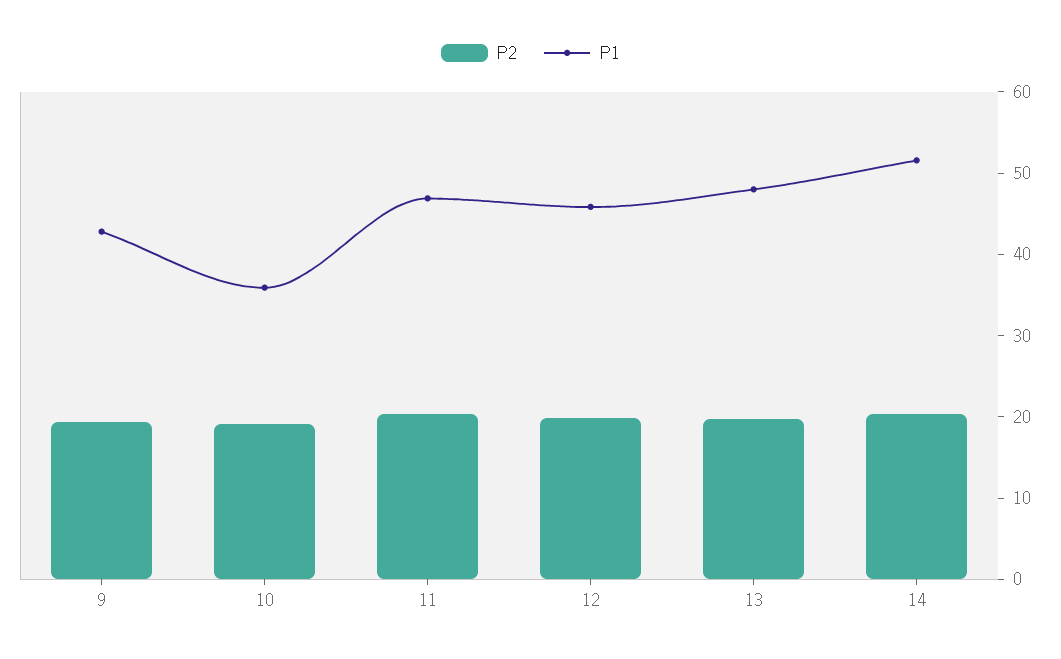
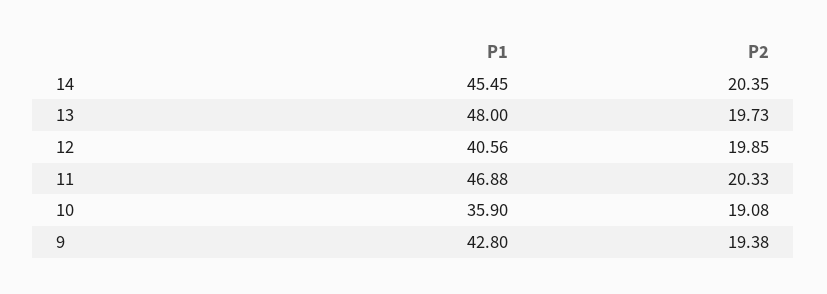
P1, 12: 46 -> 40.56
P1, 14: 52 -> 45.45

